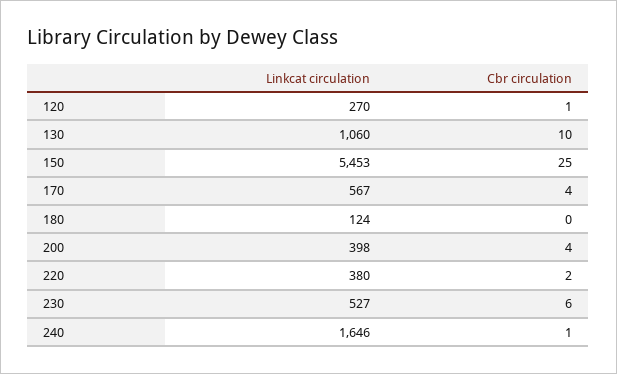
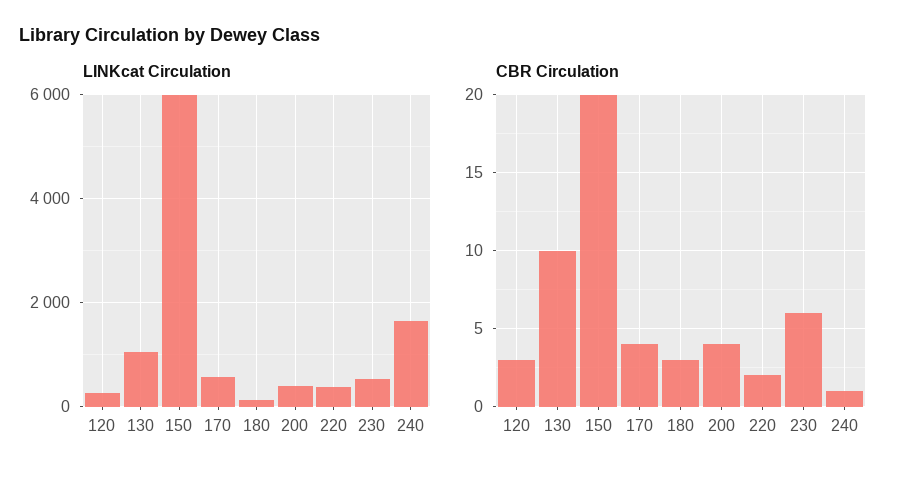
Cbr circulation, 120: 1 -> 3
Linkcat circulation, 150: 5453 -> 6000
Cbr circulation, 150: 25 -> 20
Cbr circulation, 180: 0 -> 3

